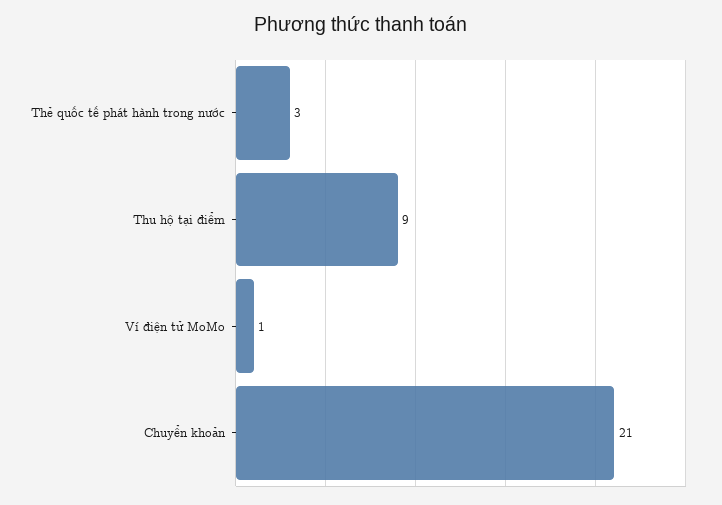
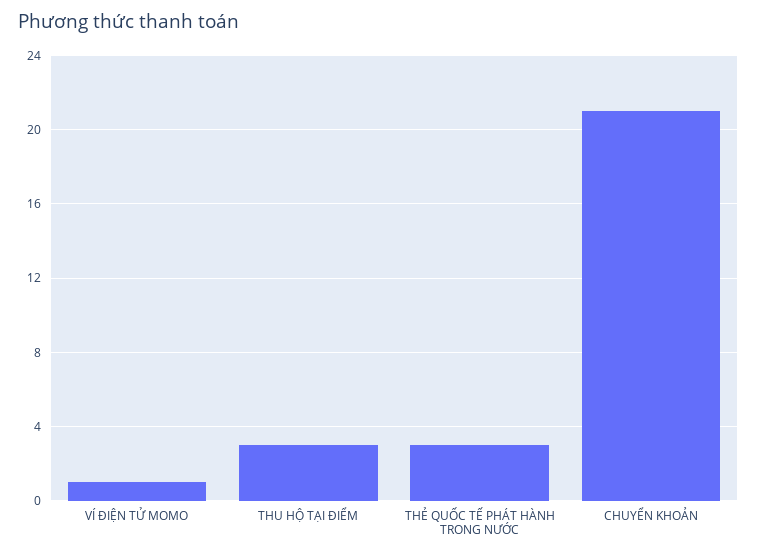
Thu hộ tại điểm: 9 -> 3

